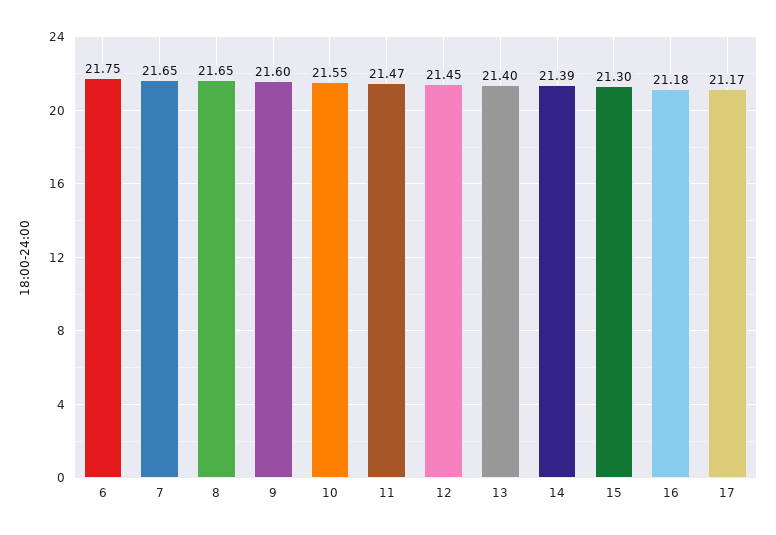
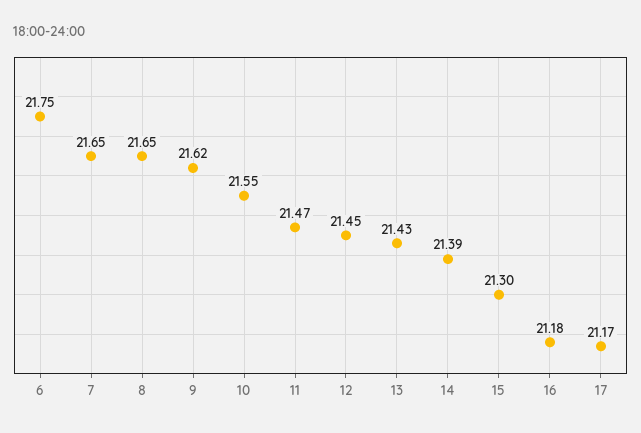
9: 21.6 -> 21.62
13: 21.4 -> 21.43

